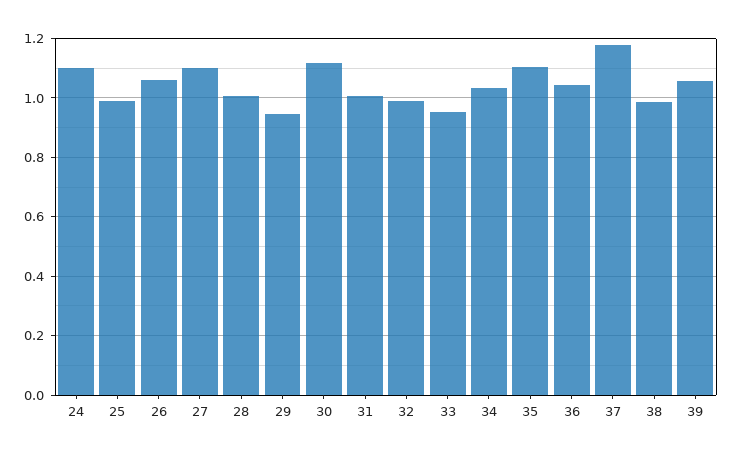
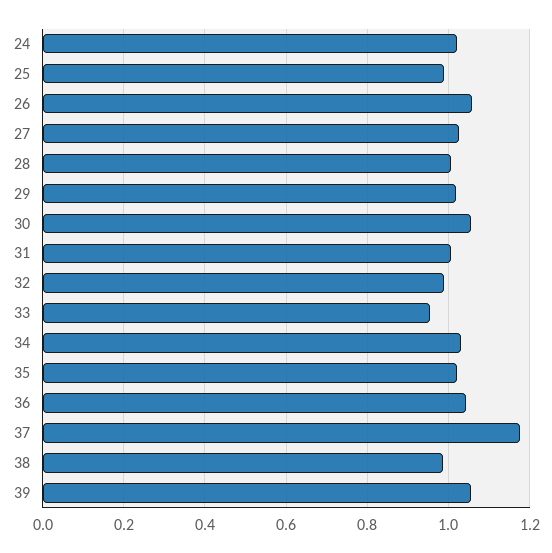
24: 1.1 -> 1.02
27: 1.1 -> 1.02
29: 0.95 -> 1.02
30: 1.125 -> 1.06
35: 1.1 -> 1.02

